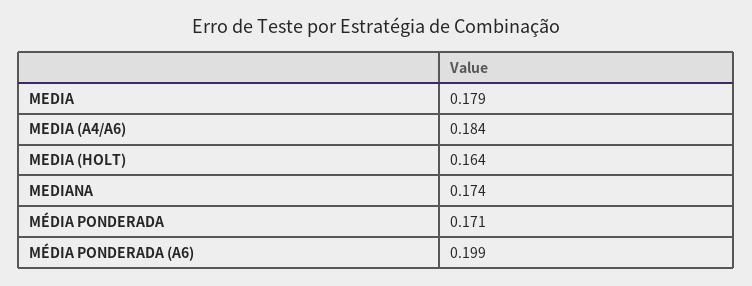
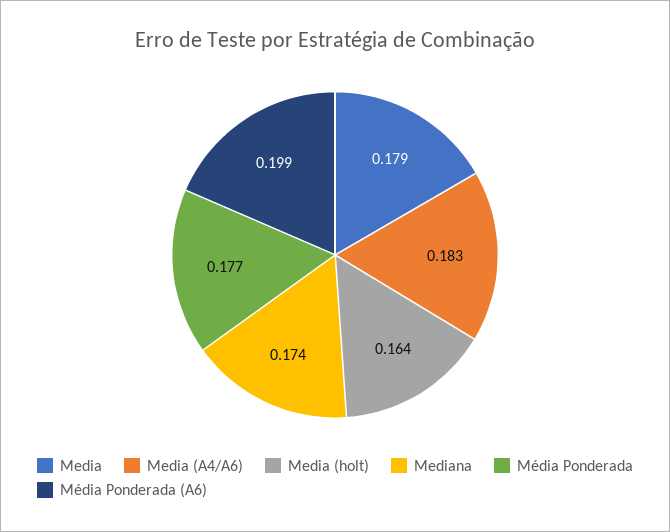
MEDIA (A4/A6): 0.184 -> 0.183
MÉDIA PONDERADA: 0.171 -> 0.177

